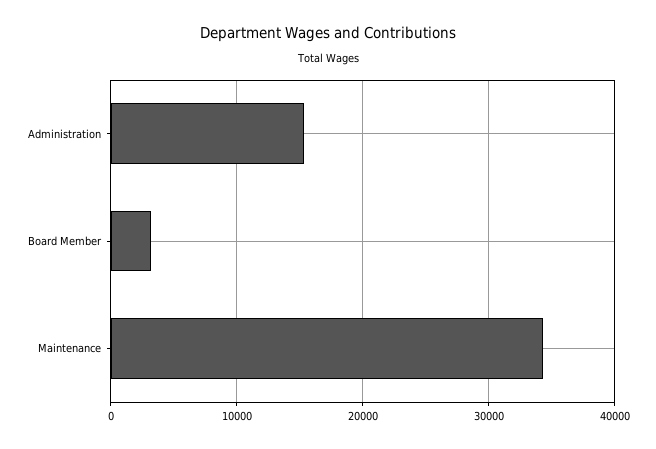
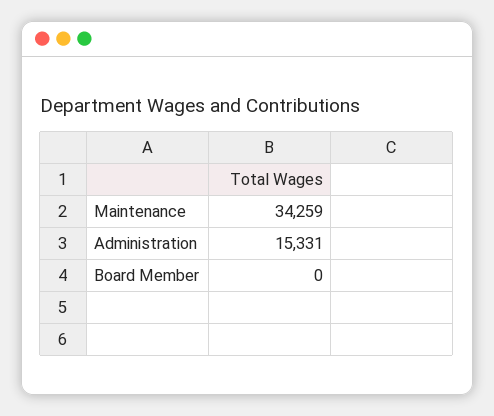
Board Member: 3000 -> 0

